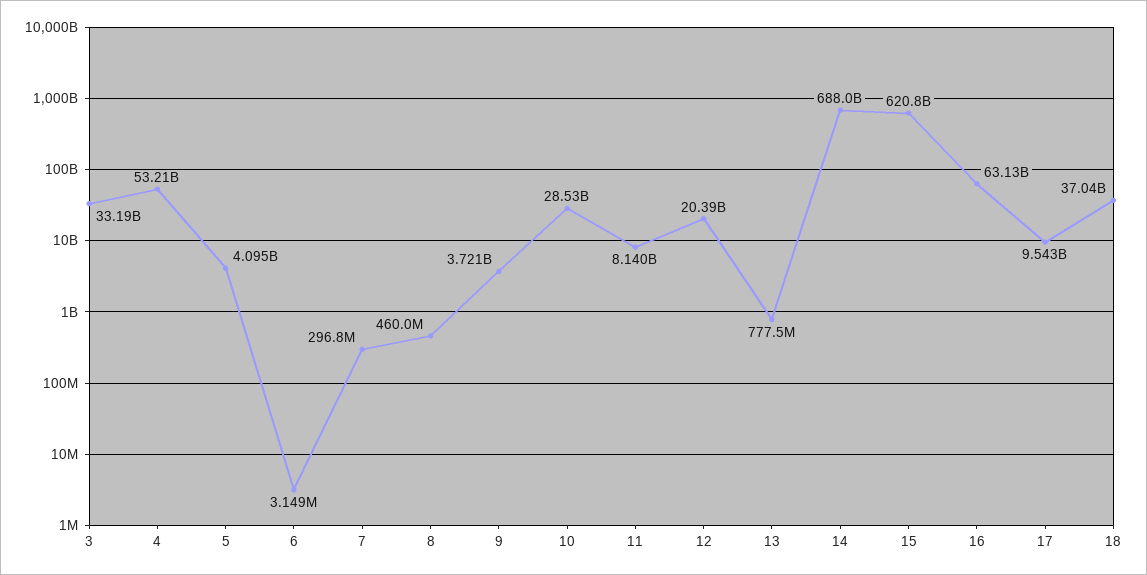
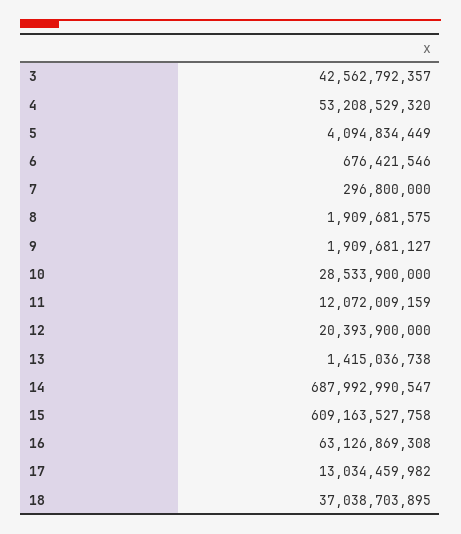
3: 33190000000 -> 42562792357
6: 3149000 -> 676421546
8: 460000000 -> 1909681575
9: 3721000000 -> 1909681127
11: 8140000000 -> 12072009159
13: 777500000 -> 1415036738
15: 620800000000 -> 609163527758
17: 9543000000 -> 13034459982

